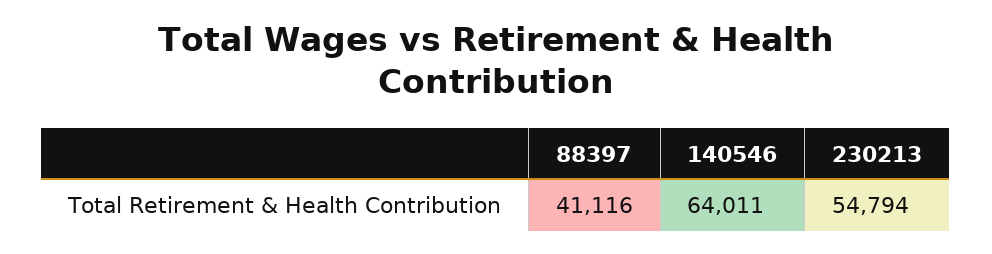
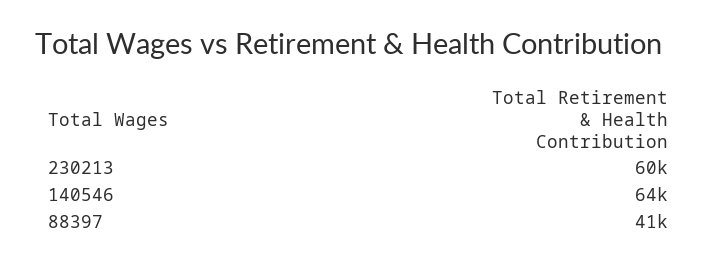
230213: 54794 -> 60000

